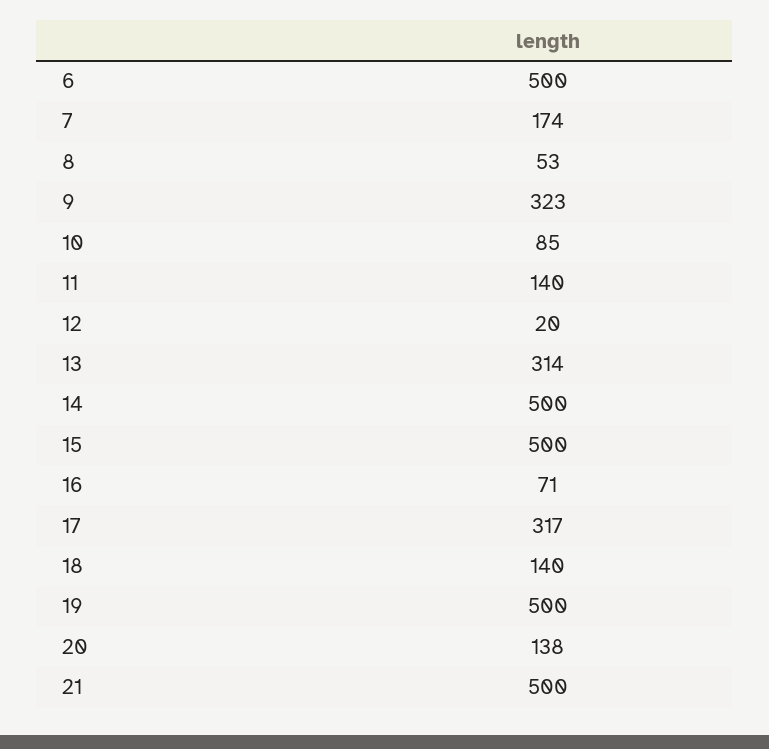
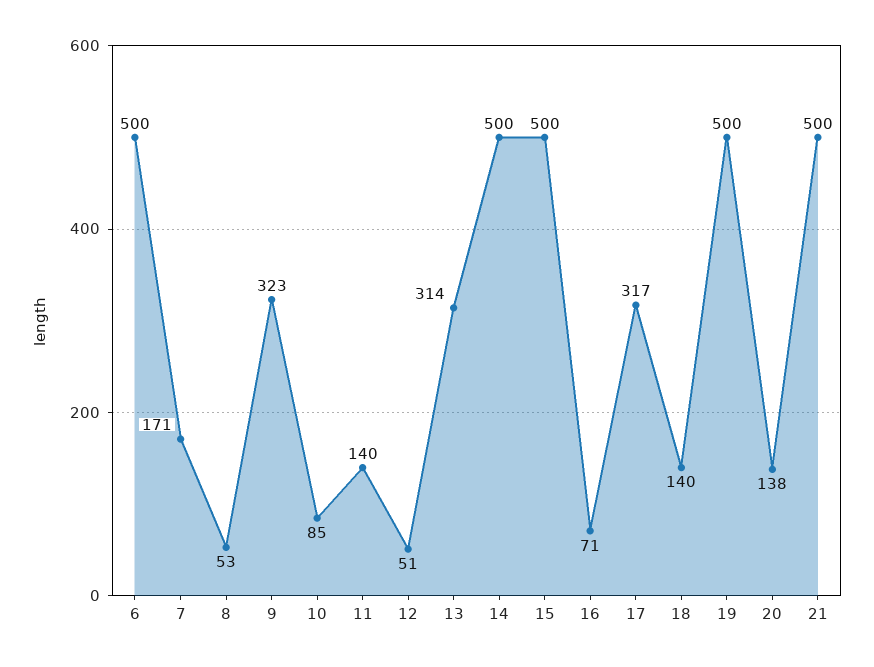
7: 174 -> 171
12: 20 -> 51

